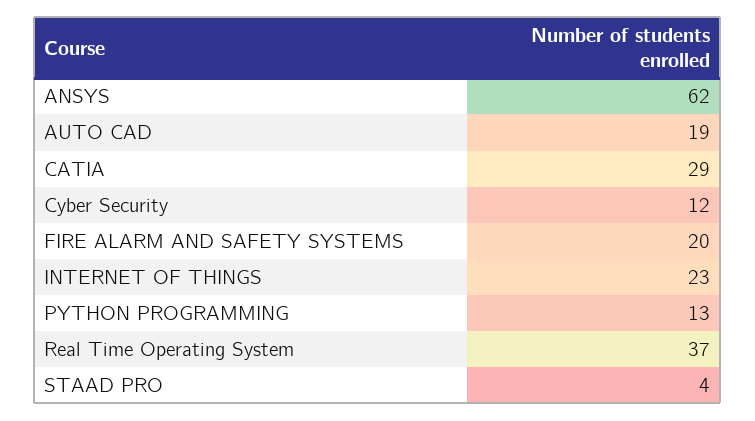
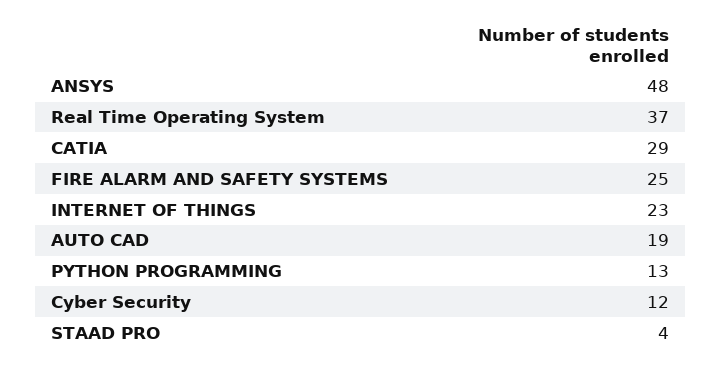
ANSYS: 62 -> 48
FIRE ALARM AND SAFETY SYSTEMS: 20 -> 25

